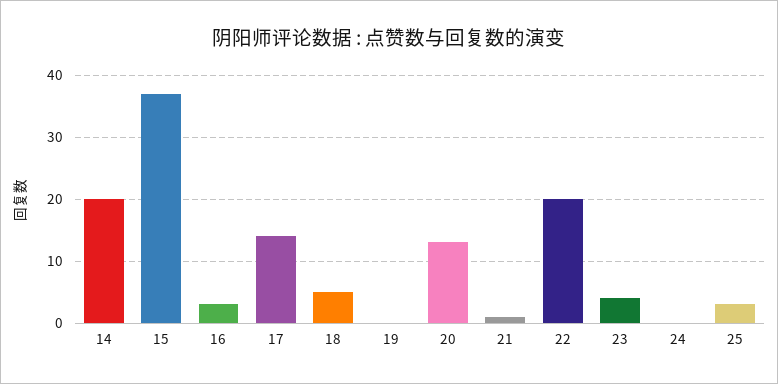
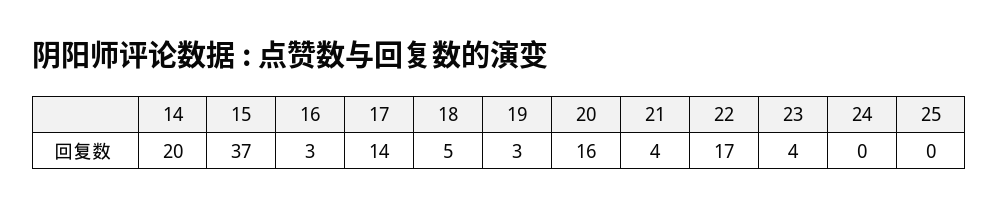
19: 0 -> 3
20: 13 -> 16
21: 1 -> 4
22: 20 -> 17
25: 3 -> 0

